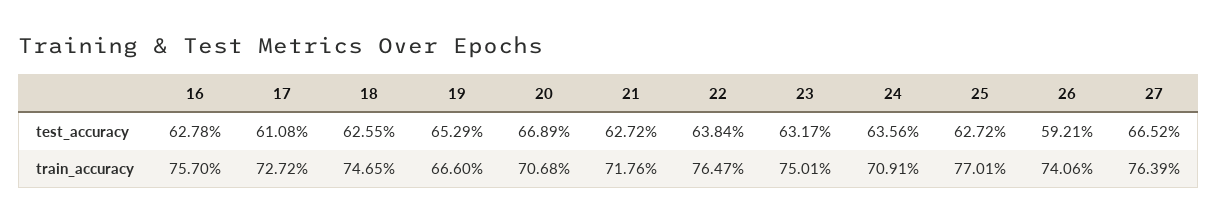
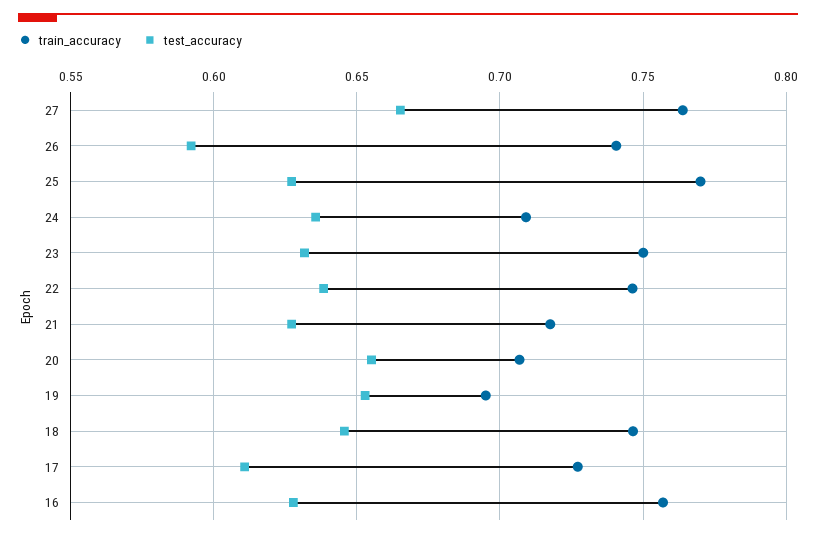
test_accuracy, 18: 0.6255 -> 0.645
test_accuracy, 20: 0.6689 -> 0.655
train_accuracy, 19: 0.666 -> 0.695
train_accuracy, 22: 0.7647 -> 0.745

